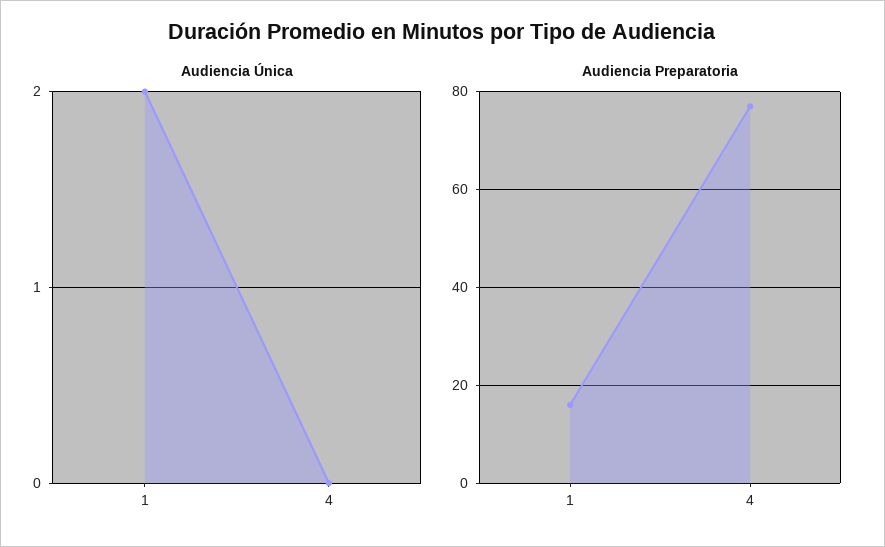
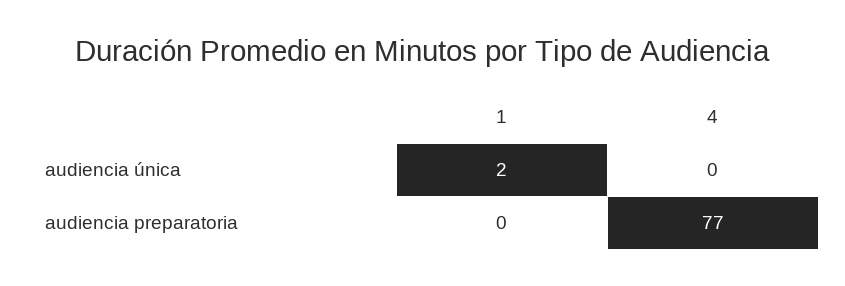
Audiencia Preparatoria, 1: 15 -> 0

